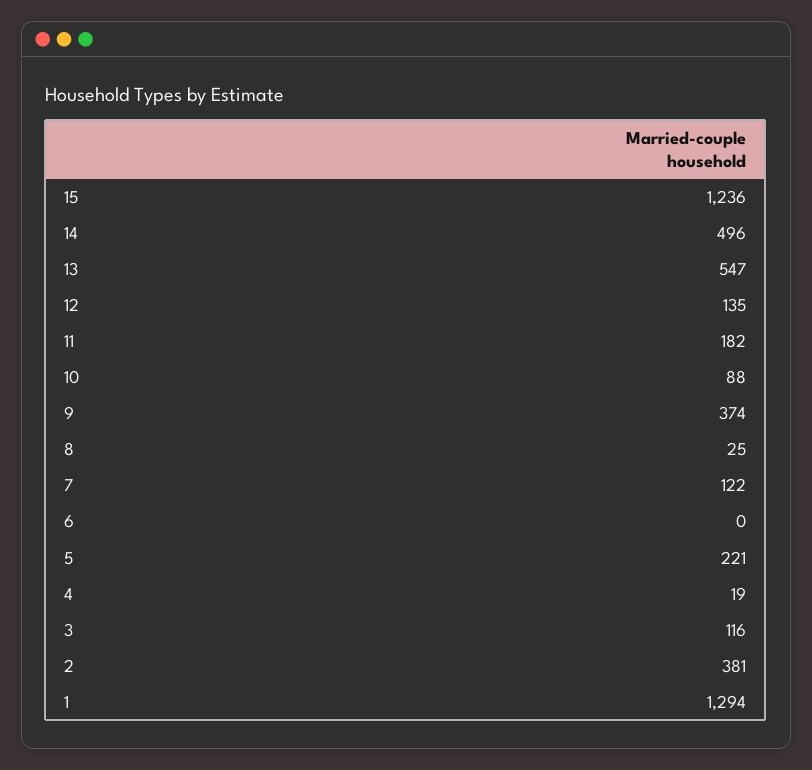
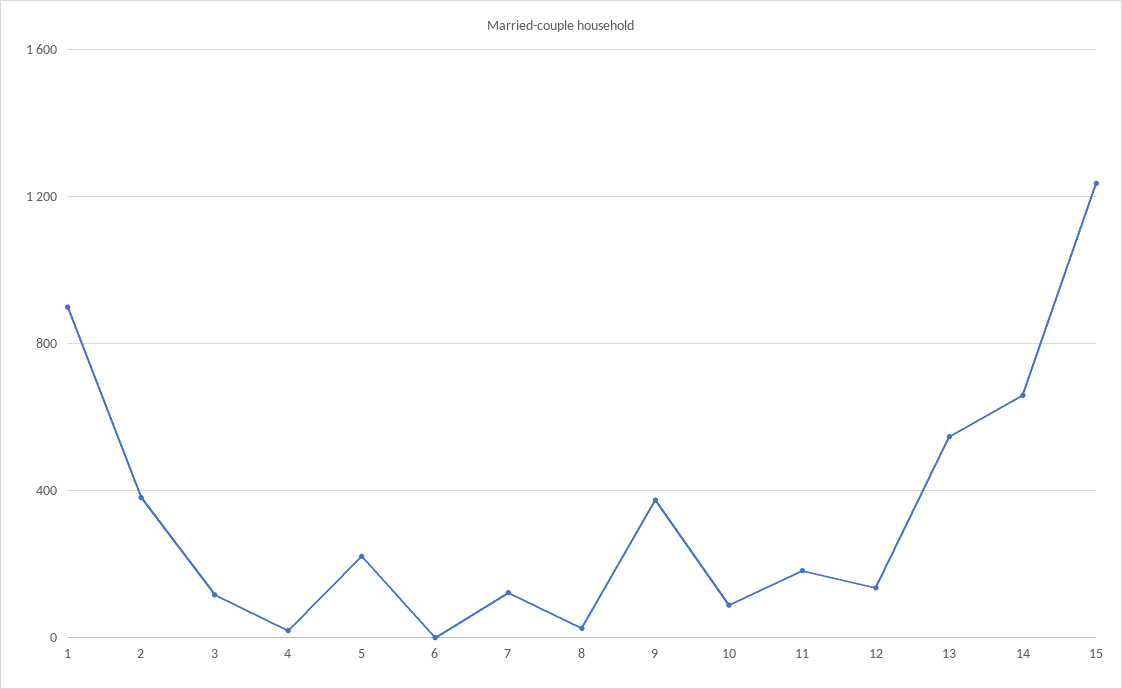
14: 496 -> 650
1: 1294 -> 900

